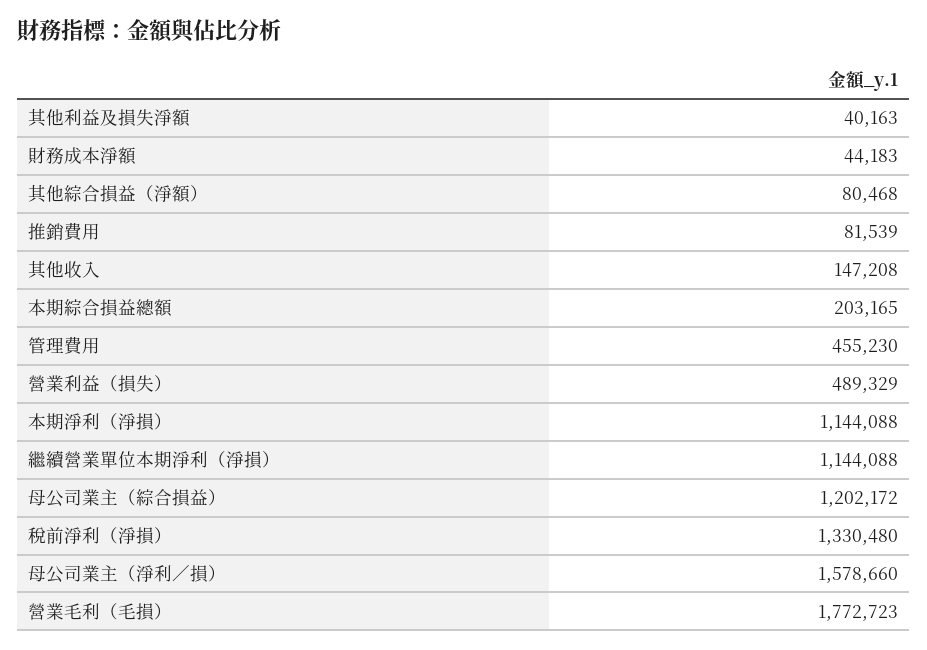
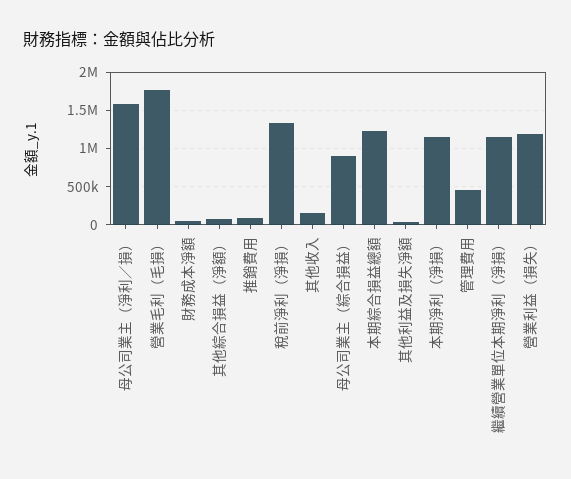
本期綜合損益總額: 203165 -> 1200000
營業利益（損失）: 489329 -> 1200000
母公司業主（綜合損益）: 1202172 -> 900000

